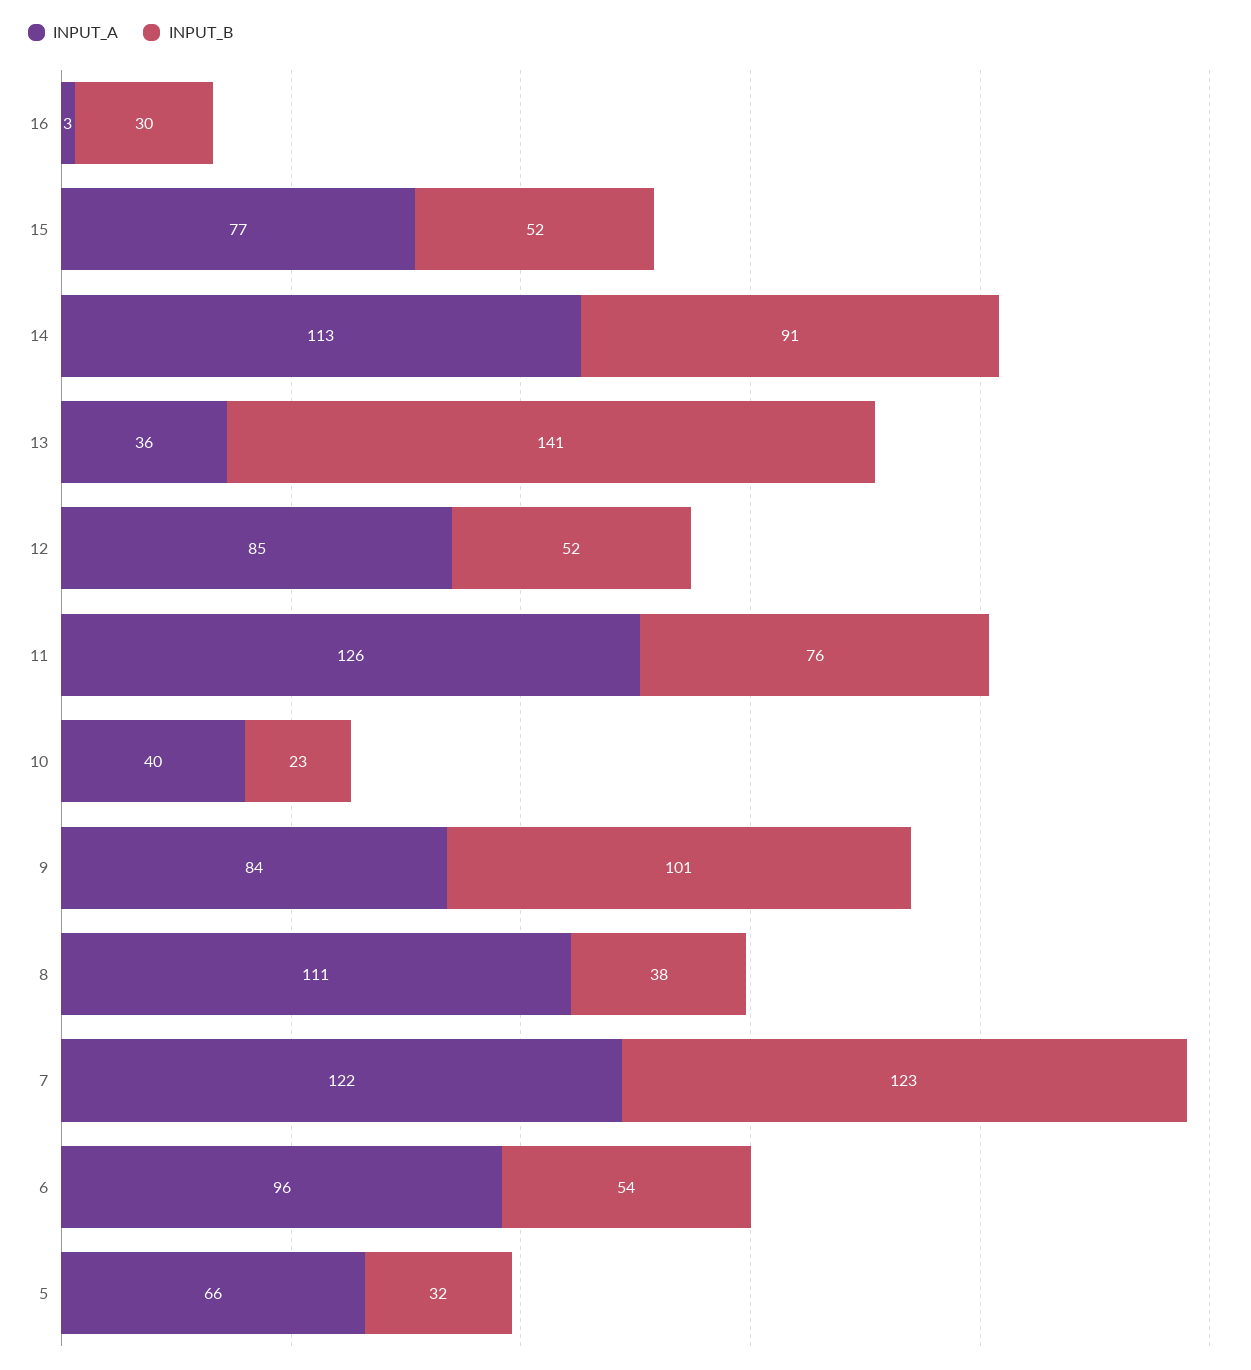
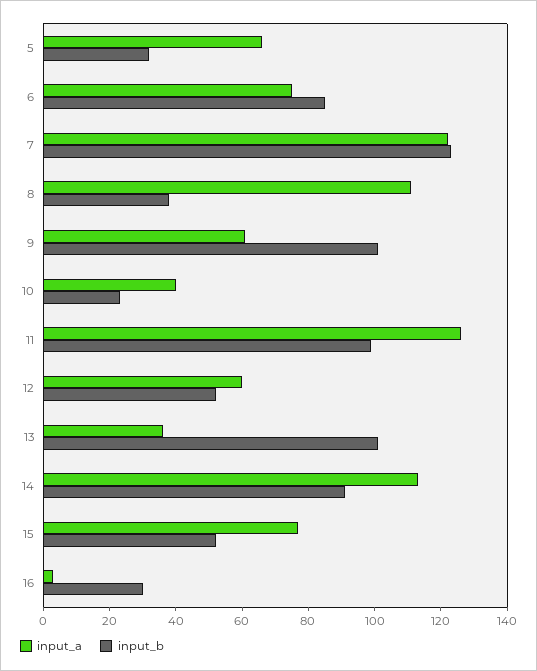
INPUT_B, 13: 141 -> 100
INPUT_A, 12: 85 -> 60
INPUT_B, 11: 76 -> 100
INPUT_A, 9: 84 -> 60
INPUT_A, 6: 96 -> 75
INPUT_B, 6: 54 -> 85

